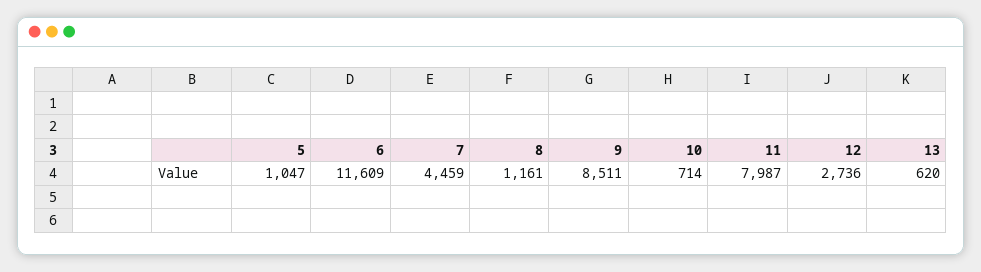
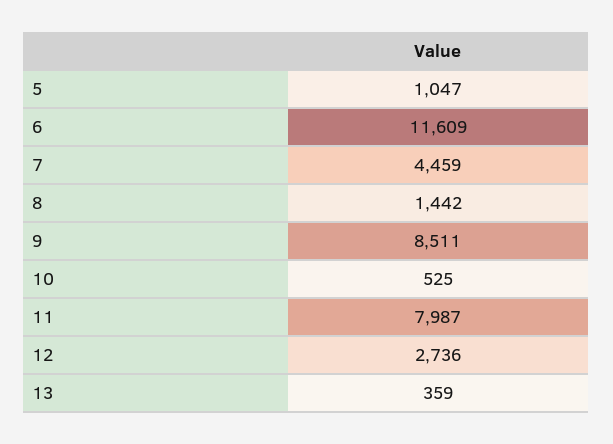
8: 1161 -> 1442
10: 714 -> 525
13: 620 -> 359

